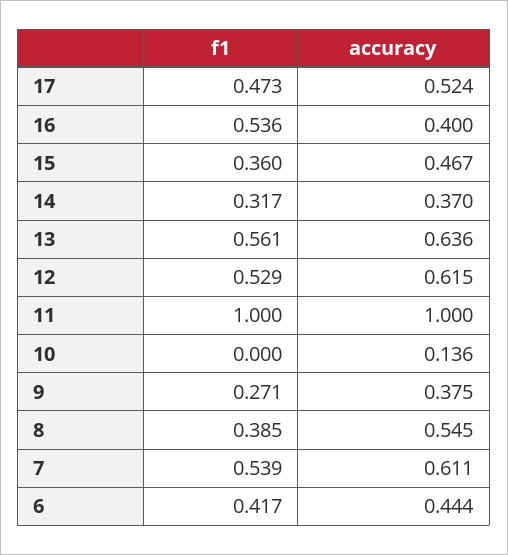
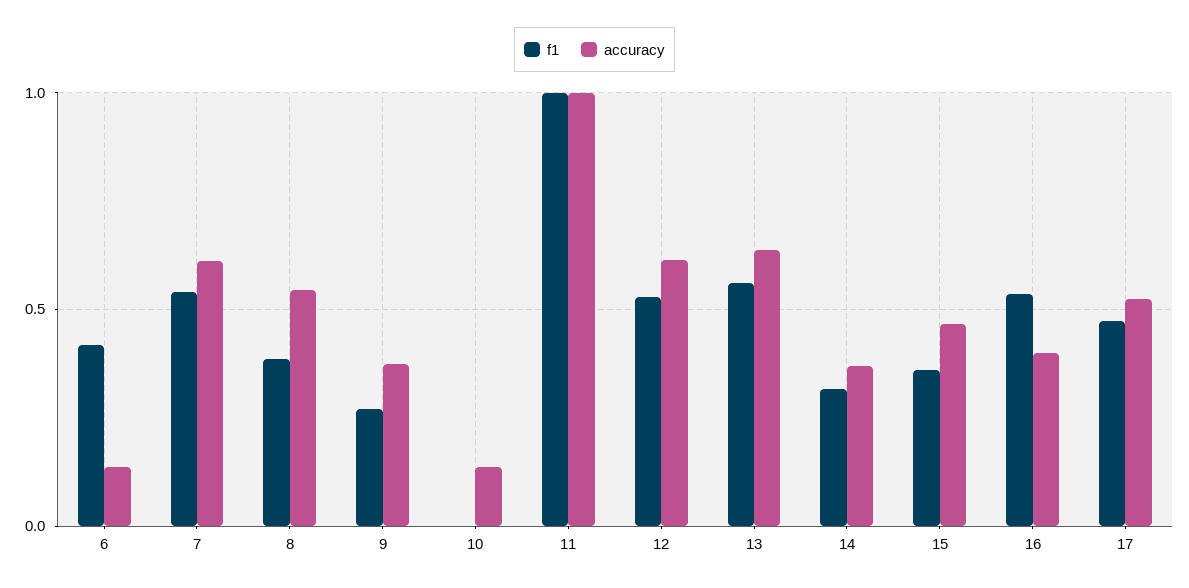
accuracy, 6: 0.444 -> 0.15

